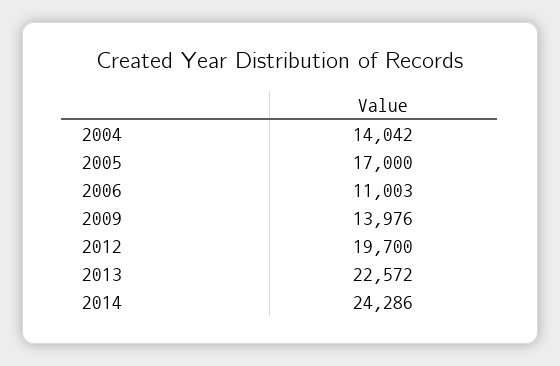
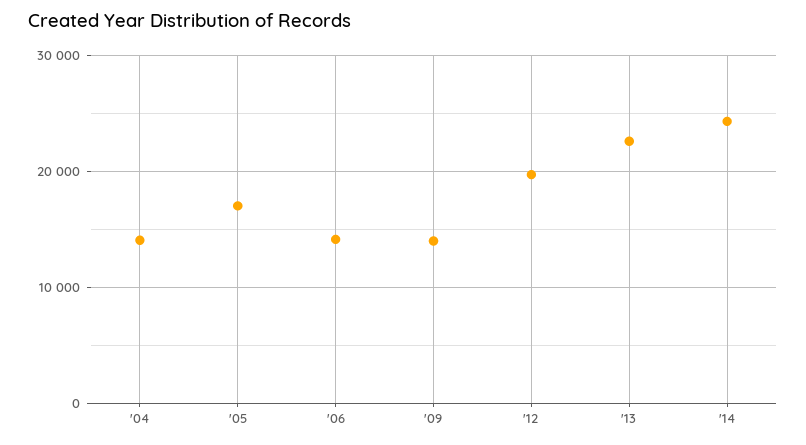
2006: 11003 -> 14000

